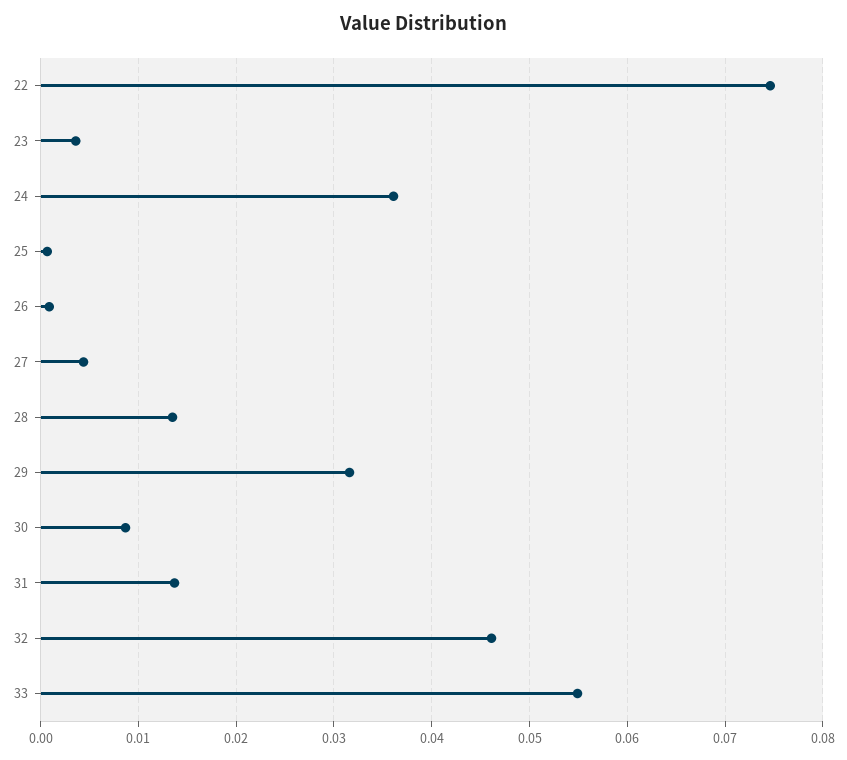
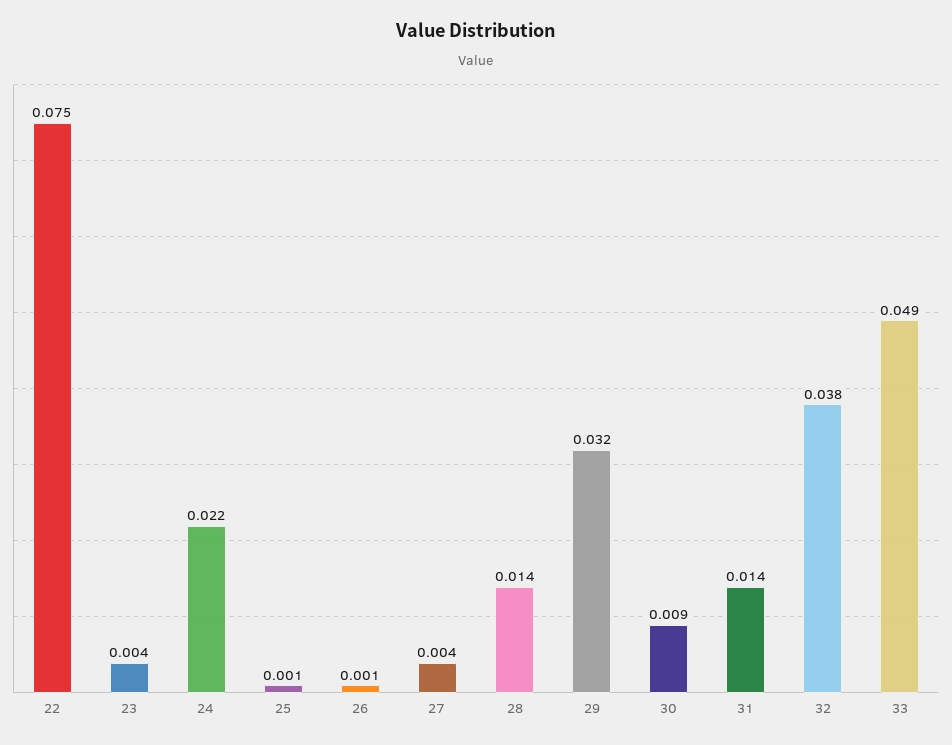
24: 0.036 -> 0.022
32: 0.046 -> 0.038
33: 0.055 -> 0.049

